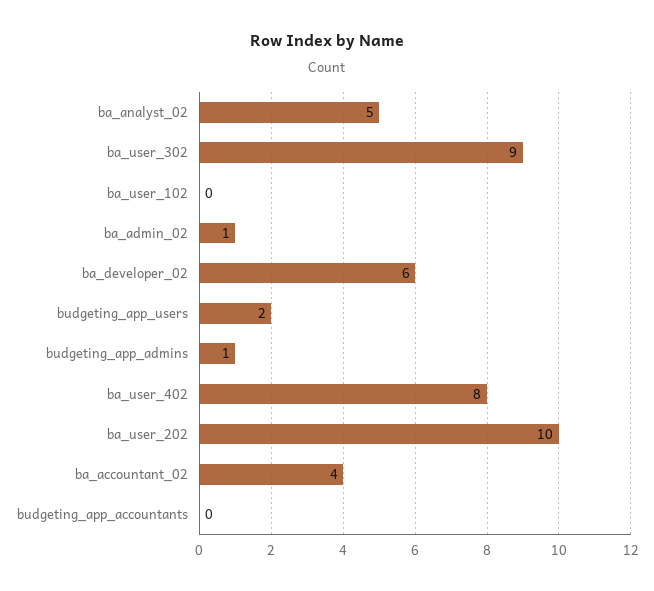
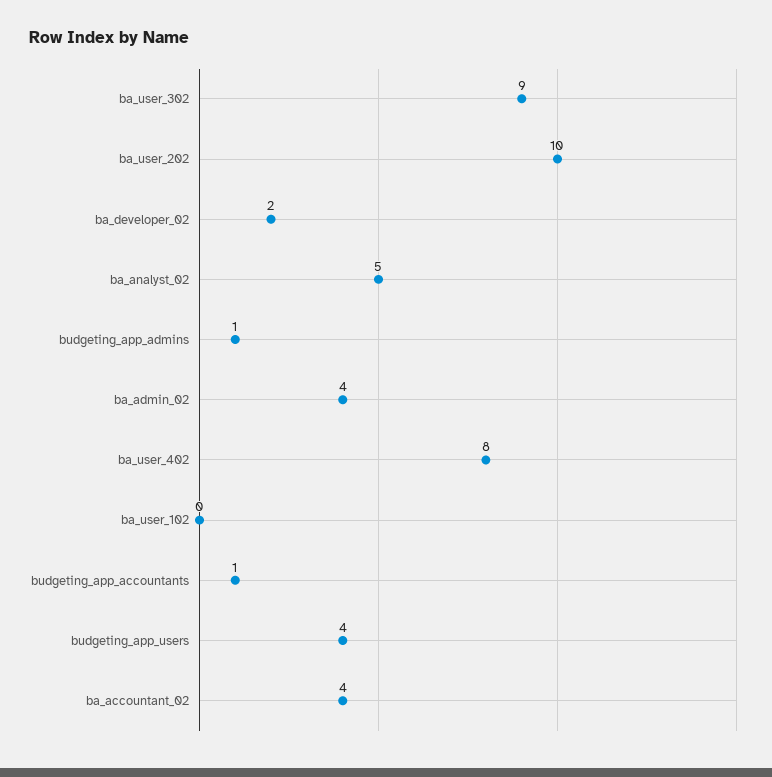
ba_admin_02: 1 -> 4
ba_developer_02: 6 -> 2
budgeting_app_users: 2 -> 4
budgeting_app_accountants: 0 -> 1

